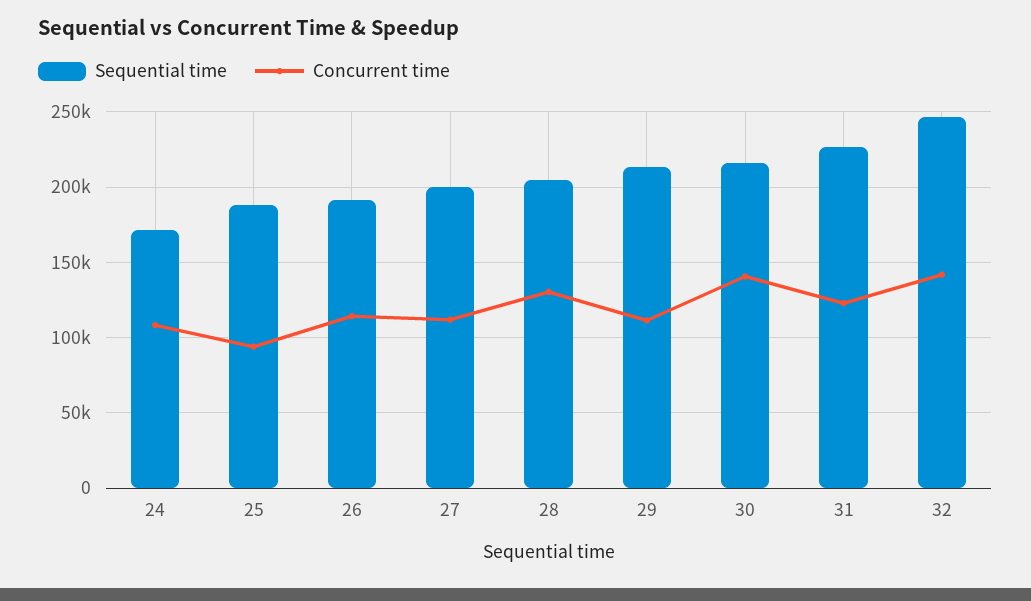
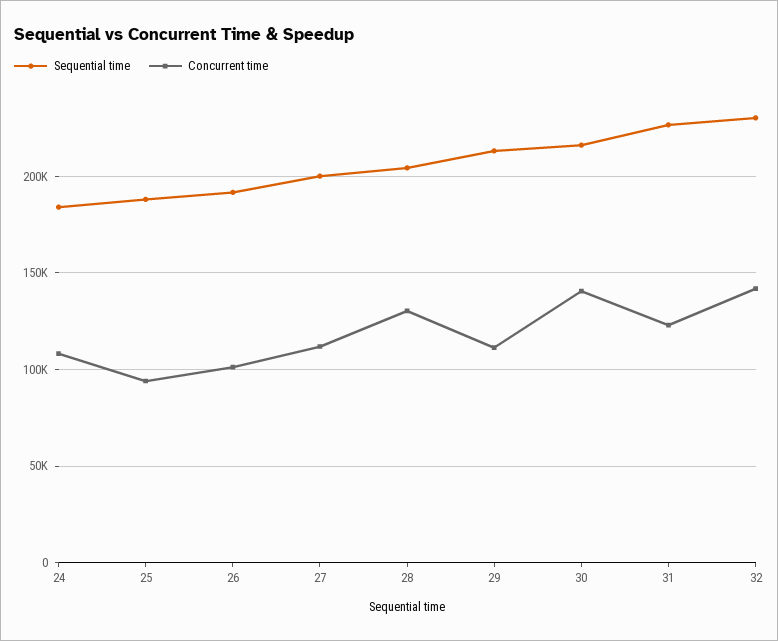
Sequential time, 24: 170000 -> 185000
Concurrent time, 26: 115000 -> 100000
Sequential time, 32: 245000 -> 230000

